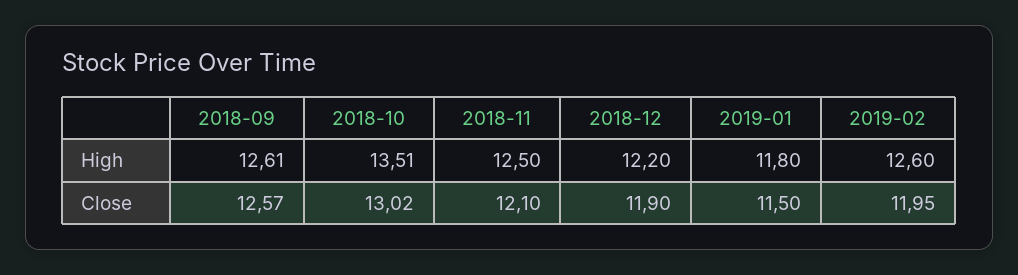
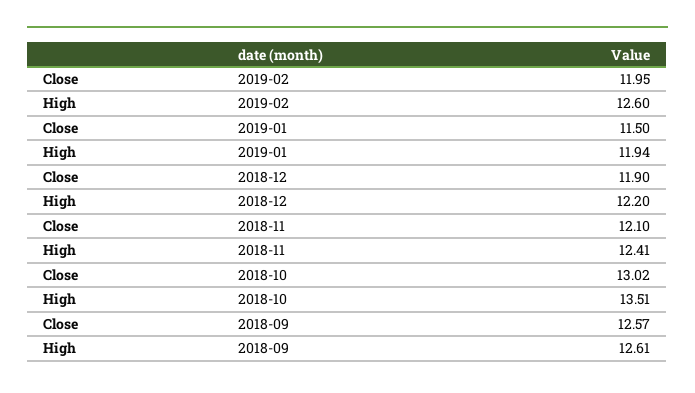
2018-11, High: 12.5 -> 12.41
2019-01, High: 11.8 -> 11.94

